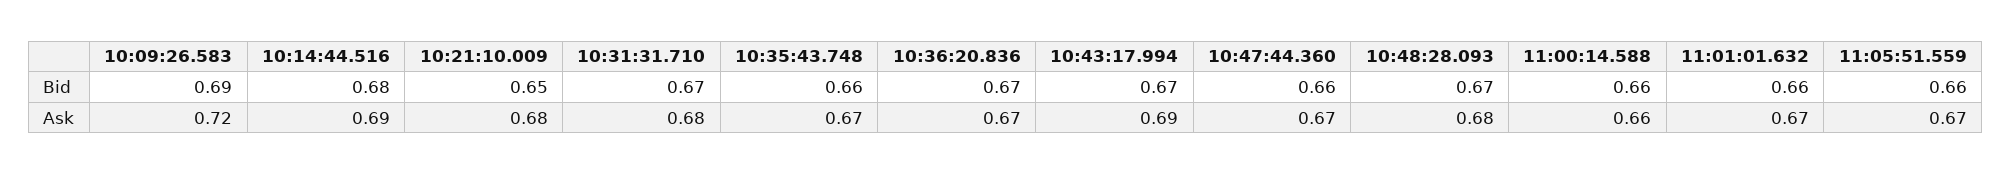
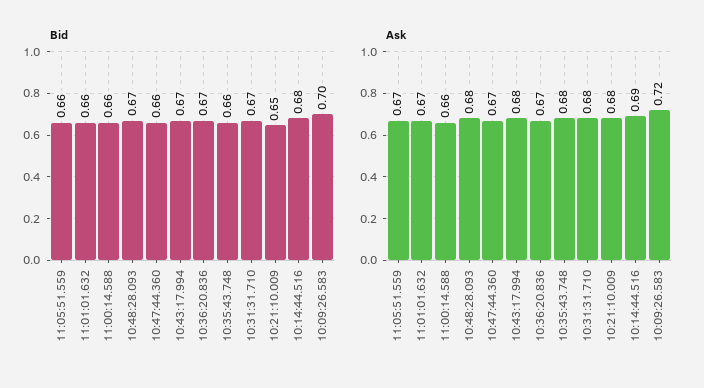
Bid, 10:09:26.583: 0.69 -> 0.7
Ask, 10:35:43.748: 0.67 -> 0.68
Ask, 10:43:17.994: 0.69 -> 0.68

